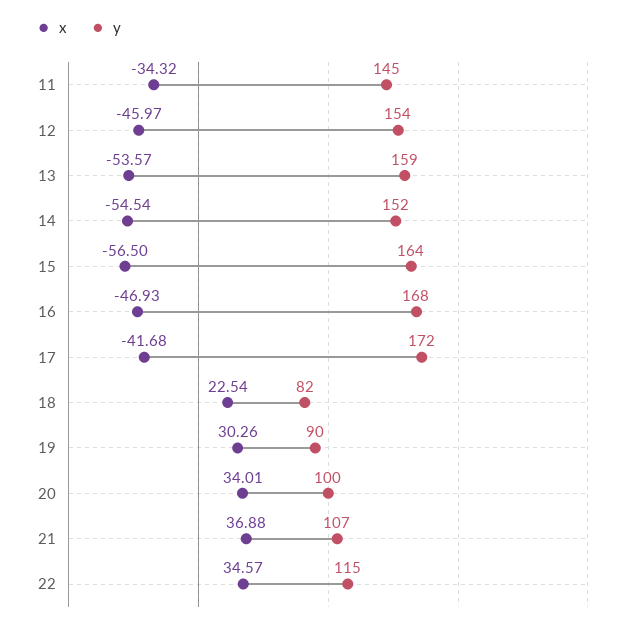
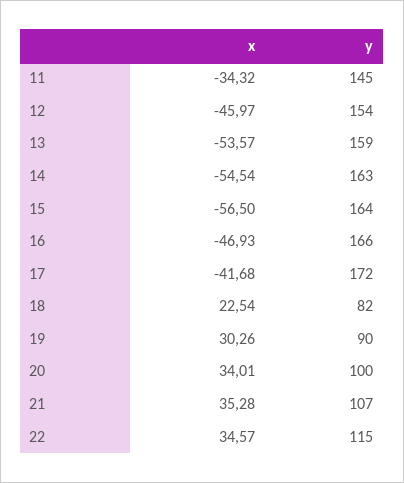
y, 14: 152 -> 163
y, 16: 168 -> 166
x, 21: 36.88 -> 35.28

